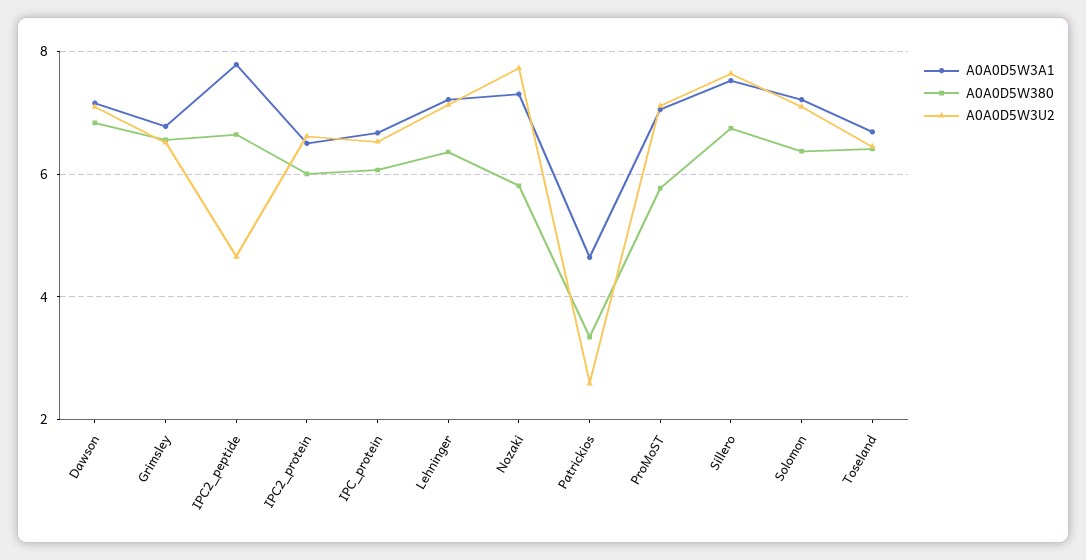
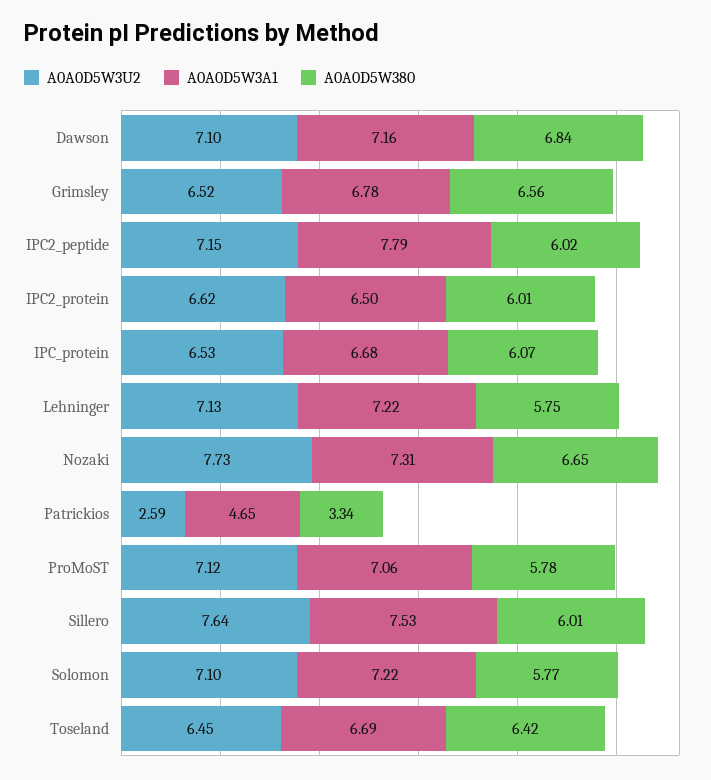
A0A0D5W380, IPC2_peptide: 6.6 -> 6.02
A0A0D5W3U2, IPC2_peptide: 4.6 -> 7.15
A0A0D5W380, Lehninger: 6.4 -> 5.75
A0A0D5W380, Nozaki: 5.8 -> 6.65
A0A0D5W380, Sillero: 6.8 -> 6.01
A0A0D5W380, Solomon: 6.4 -> 5.77

